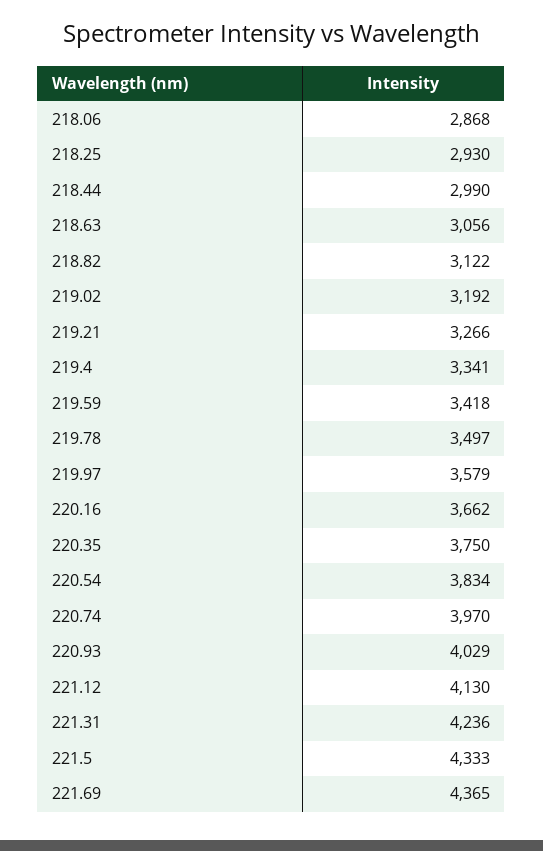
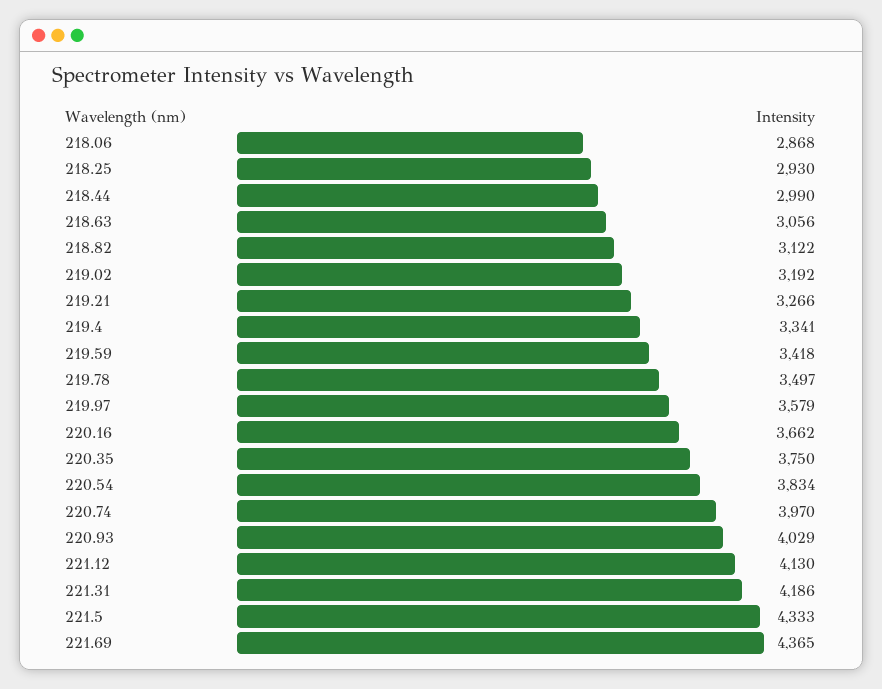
221.31: 4236 -> 4186

